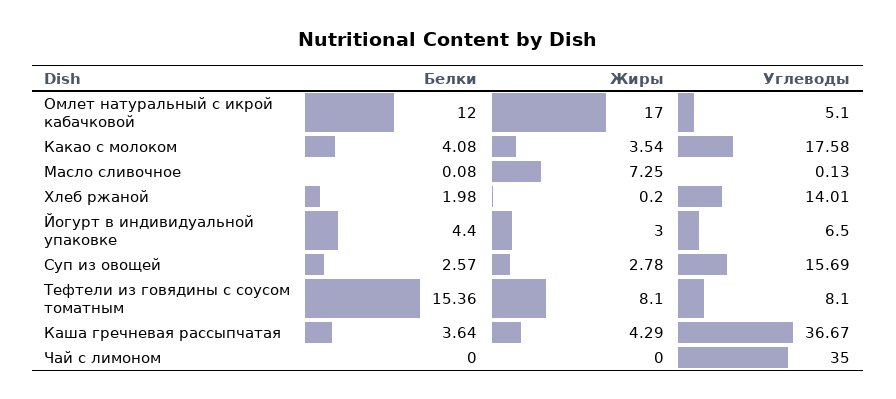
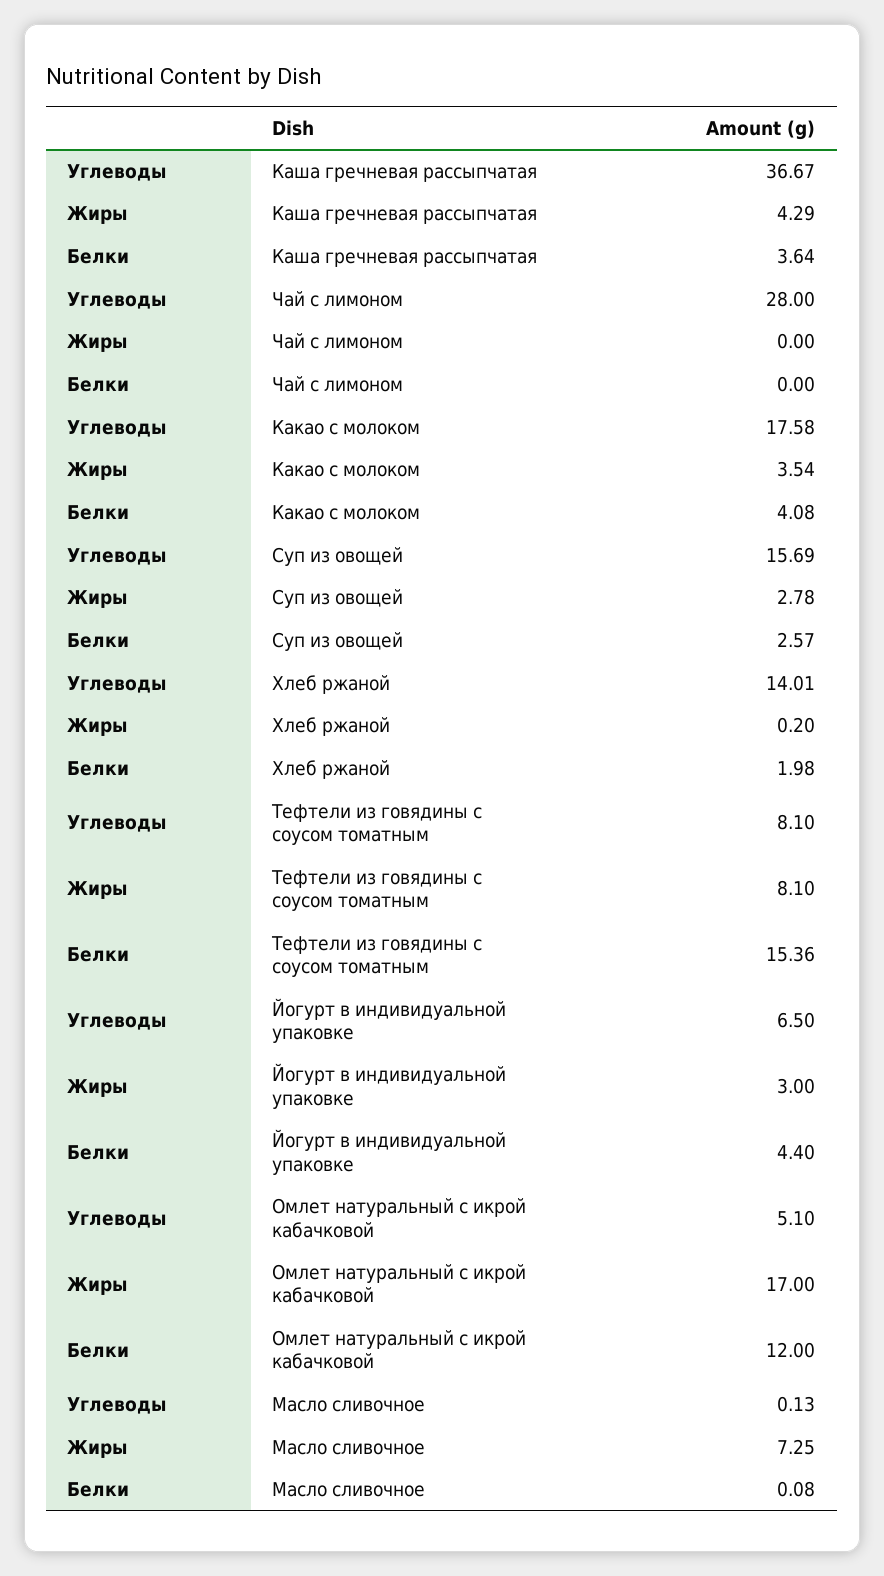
Углеводы, Чай с лимоном: 35 -> 28

